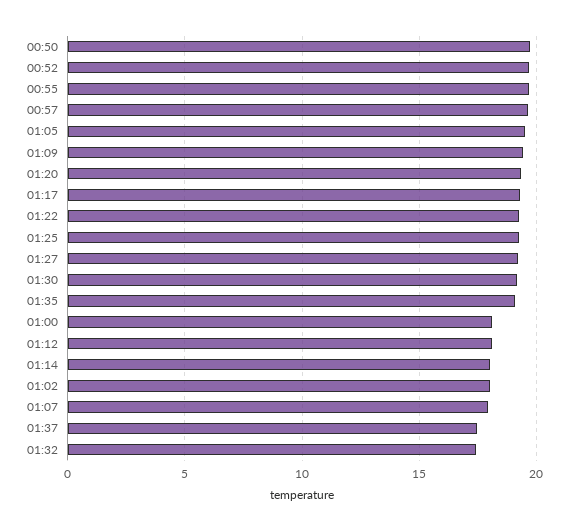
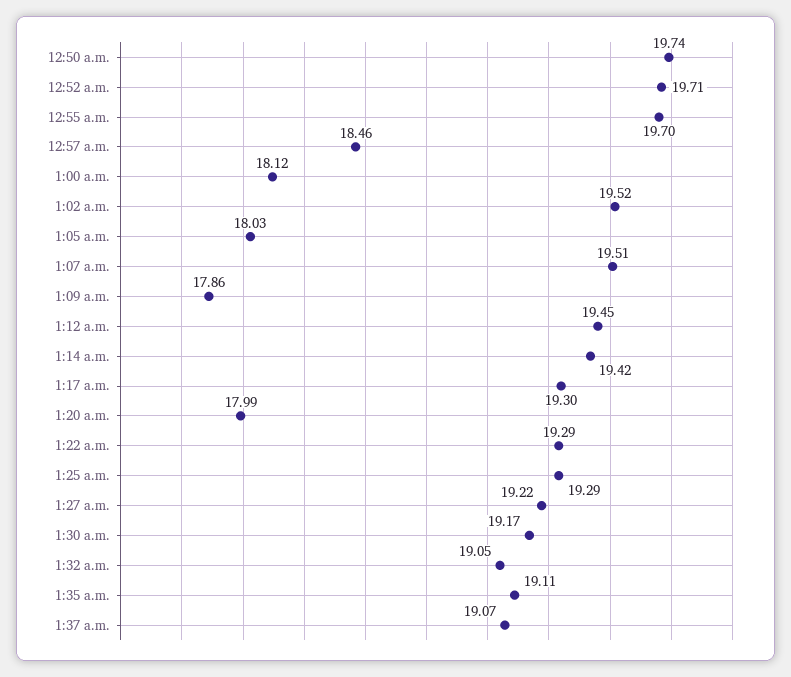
00:57: 19.5 -> 18.46
01:05: 19.5 -> 18.03
01:09: 19.5 -> 17.86
01:20: 19.5 -> 17.99
01:12: 18 -> 19.45
01:14: 18 -> 19.42
01:02: 18 -> 19.52
01:07: 18 -> 19.51
01:37: 17.5 -> 19.07
01:32: 17.5 -> 19.05

